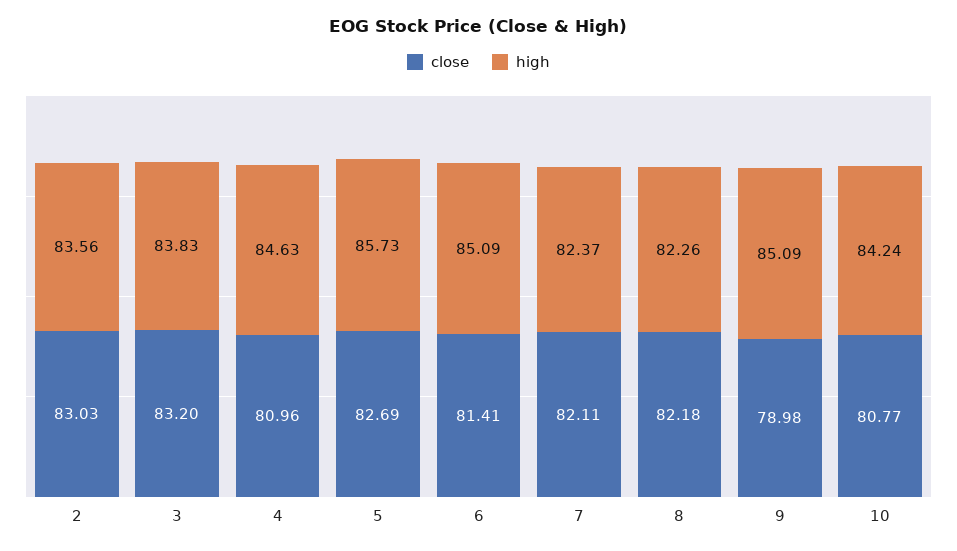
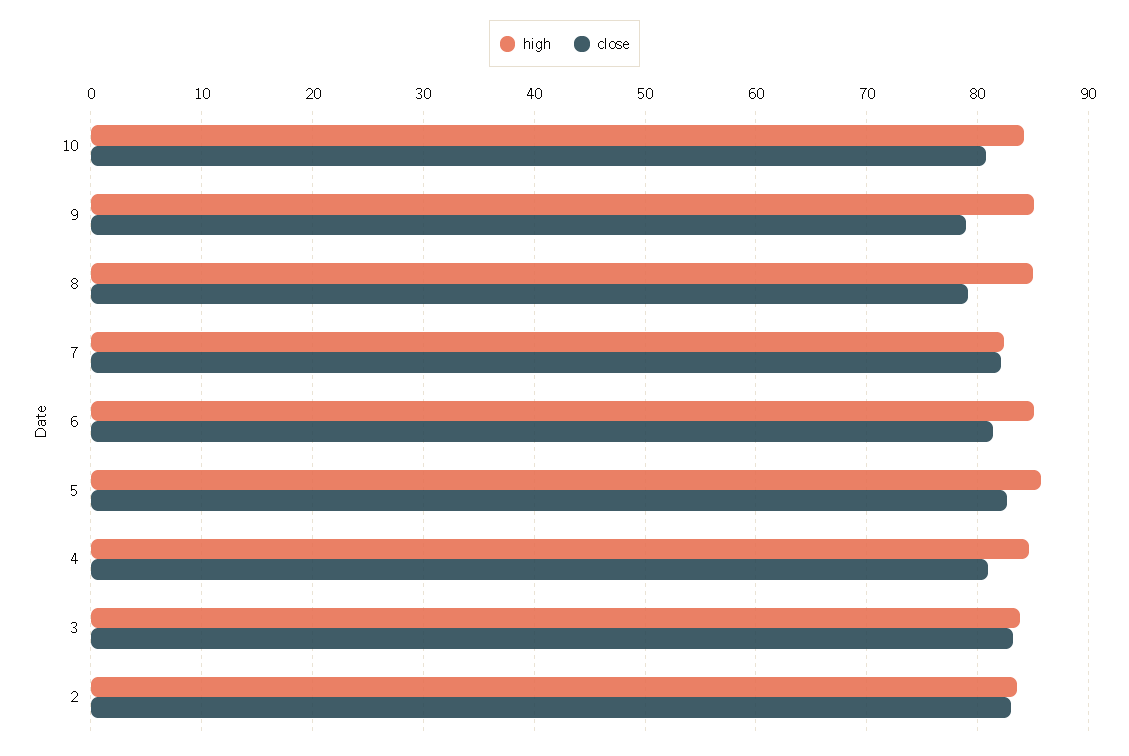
close, 8: 82.18 -> 79
high, 8: 82.26 -> 85

